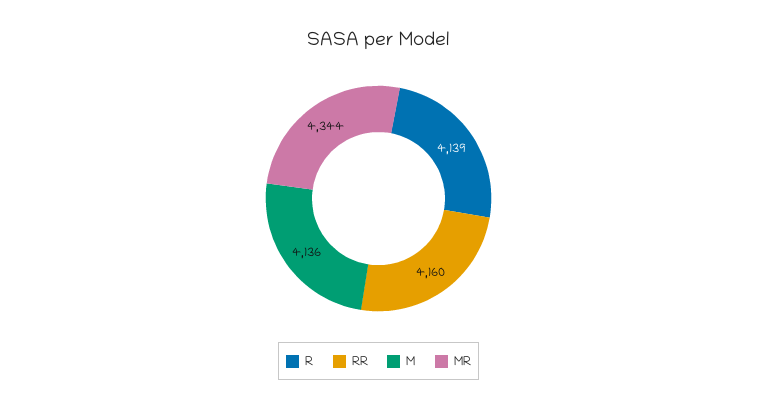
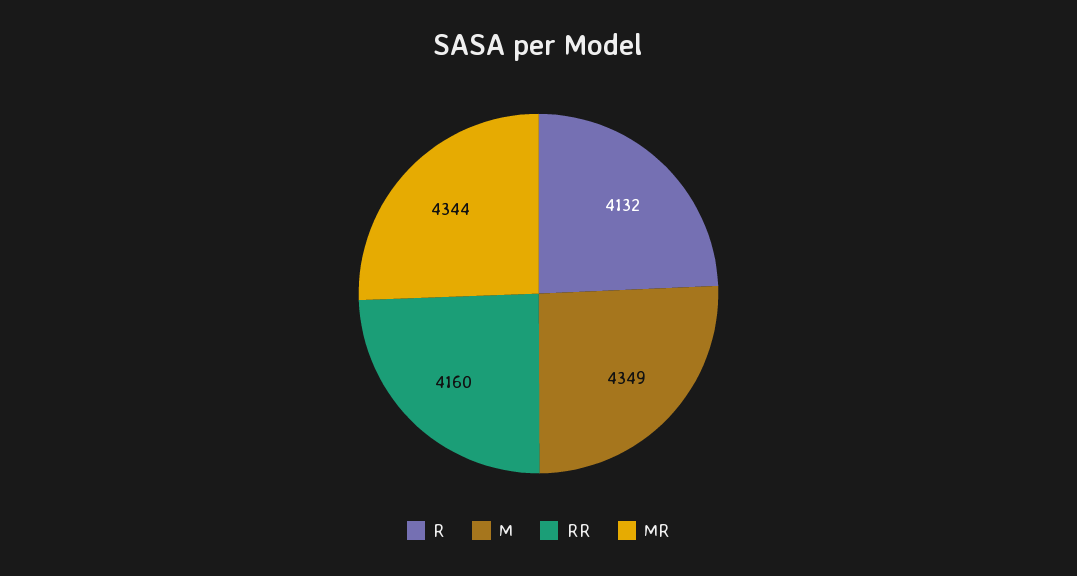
R: 4139 -> 4132
M: 4136 -> 4349

